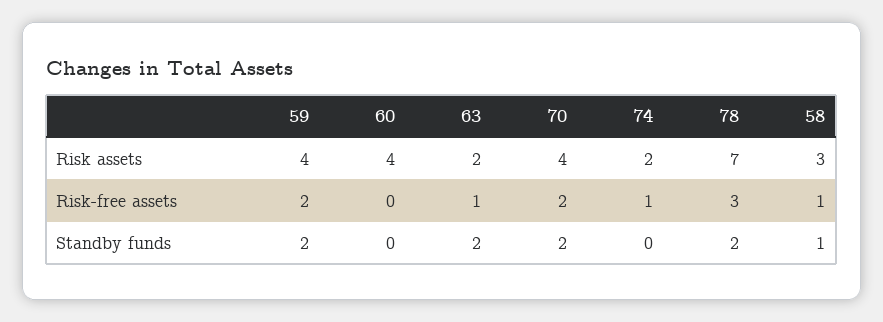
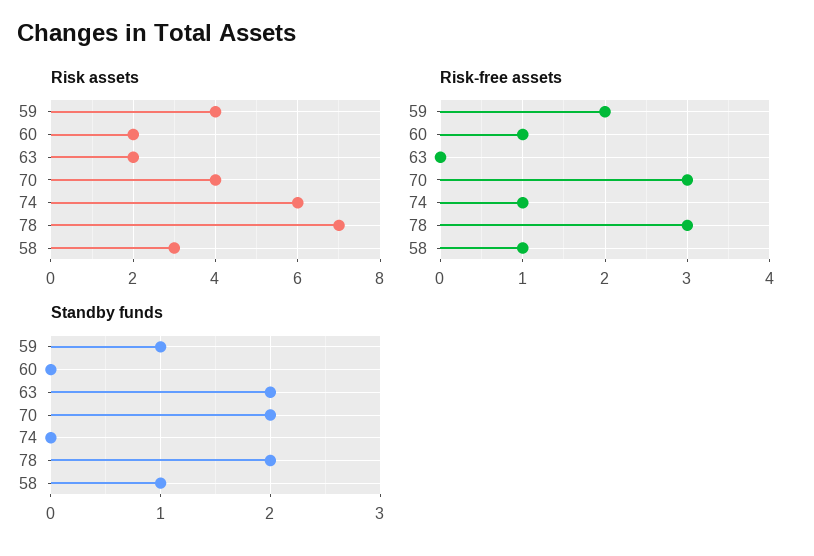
Risk assets, 60: 4 -> 2
Risk assets, 74: 2 -> 6
Risk-free assets, 60: 0 -> 1
Risk-free assets, 63: 1 -> 0
Risk-free assets, 70: 2 -> 3
Standby funds, 59: 2 -> 1

